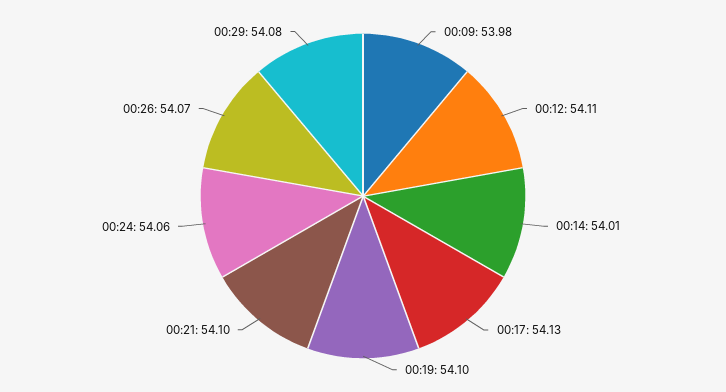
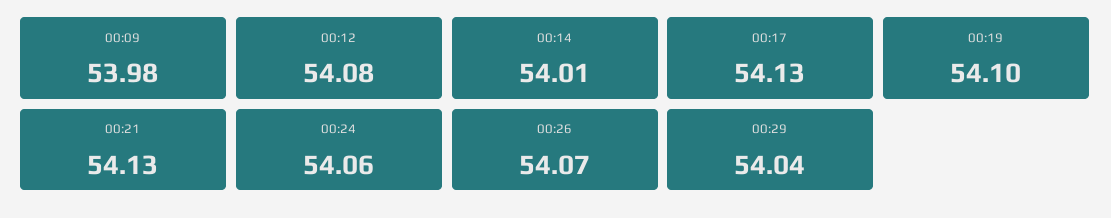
00:12: 54.11 -> 54.08
00:21: 54.1 -> 54.13
00:29: 54.08 -> 54.04

